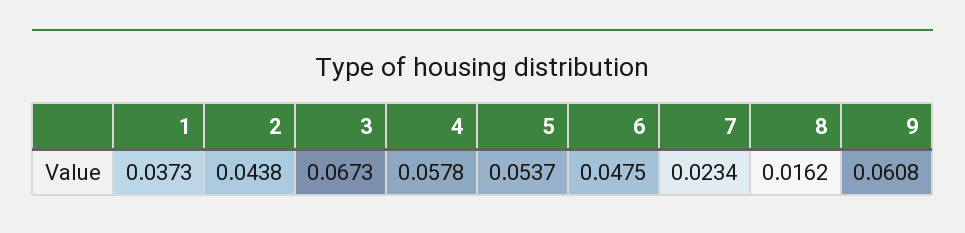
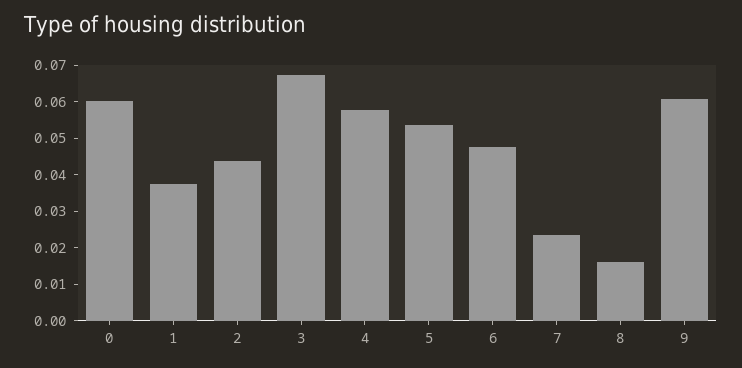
0: none -> 0.06

